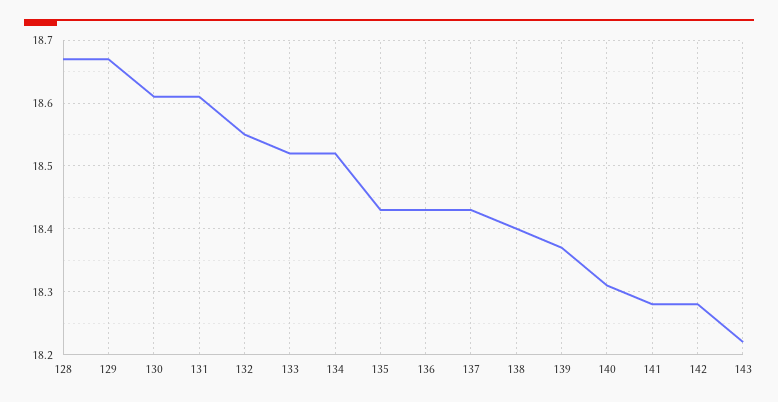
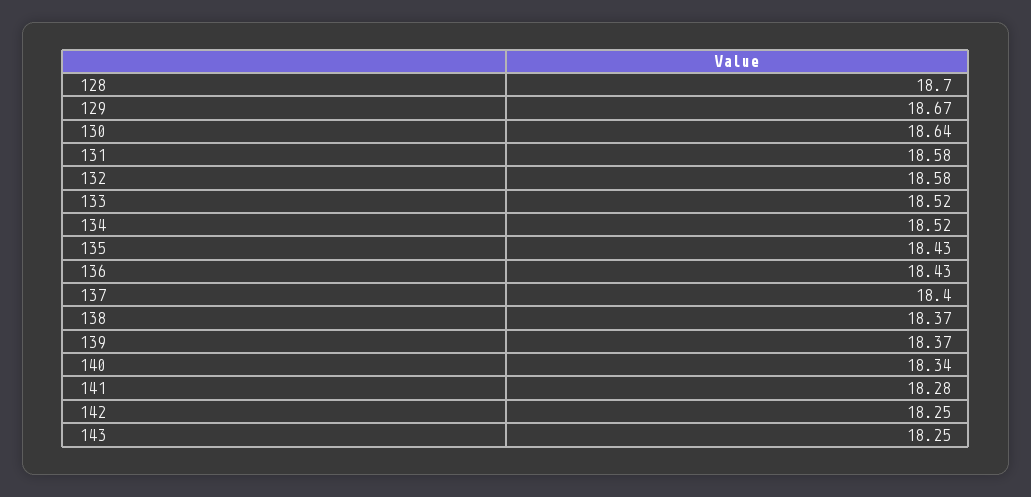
128: 18.67 -> 18.7
130: 18.61 -> 18.64
131: 18.61 -> 18.58
132: 18.55 -> 18.58
137: 18.43 -> 18.4
138: 18.4 -> 18.37
140: 18.31 -> 18.34
142: 18.28 -> 18.25
143: 18.22 -> 18.25

